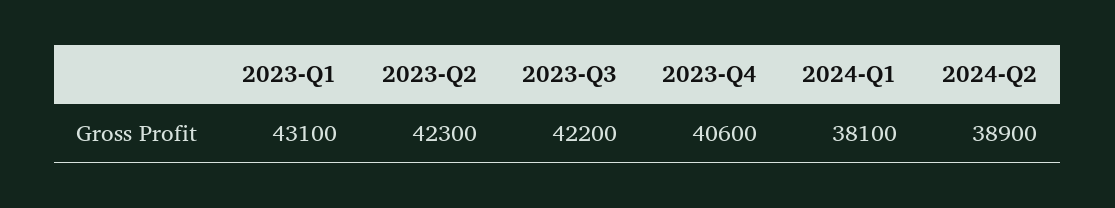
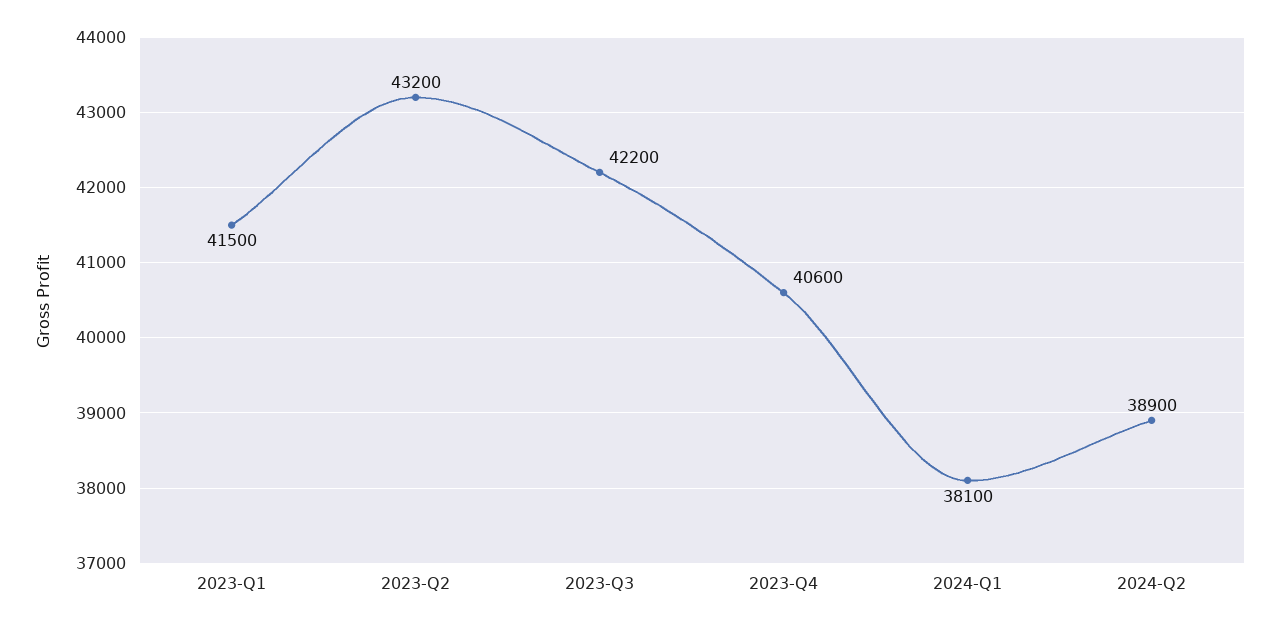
2023-Q1: 43100 -> 41500
2023-Q2: 42300 -> 43200

